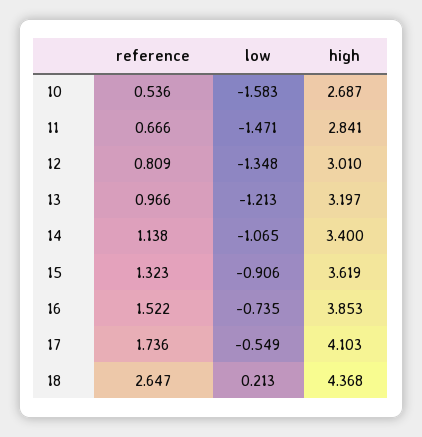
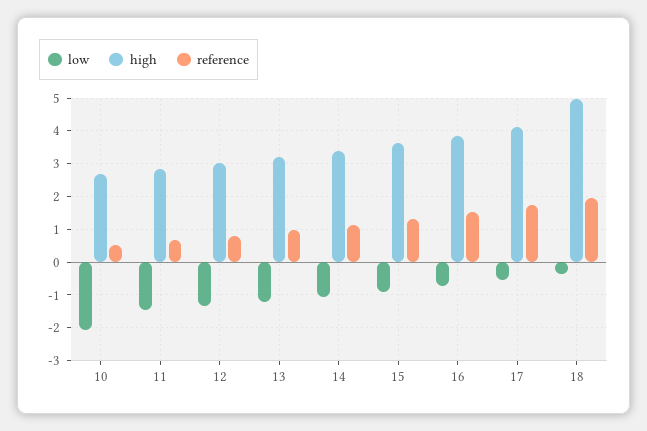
low, 10: -1.583 -> -2
reference, 18: 2.647 -> 2
low, 18: 0.213 -> -0.4
high, 18: 4.368 -> 5

